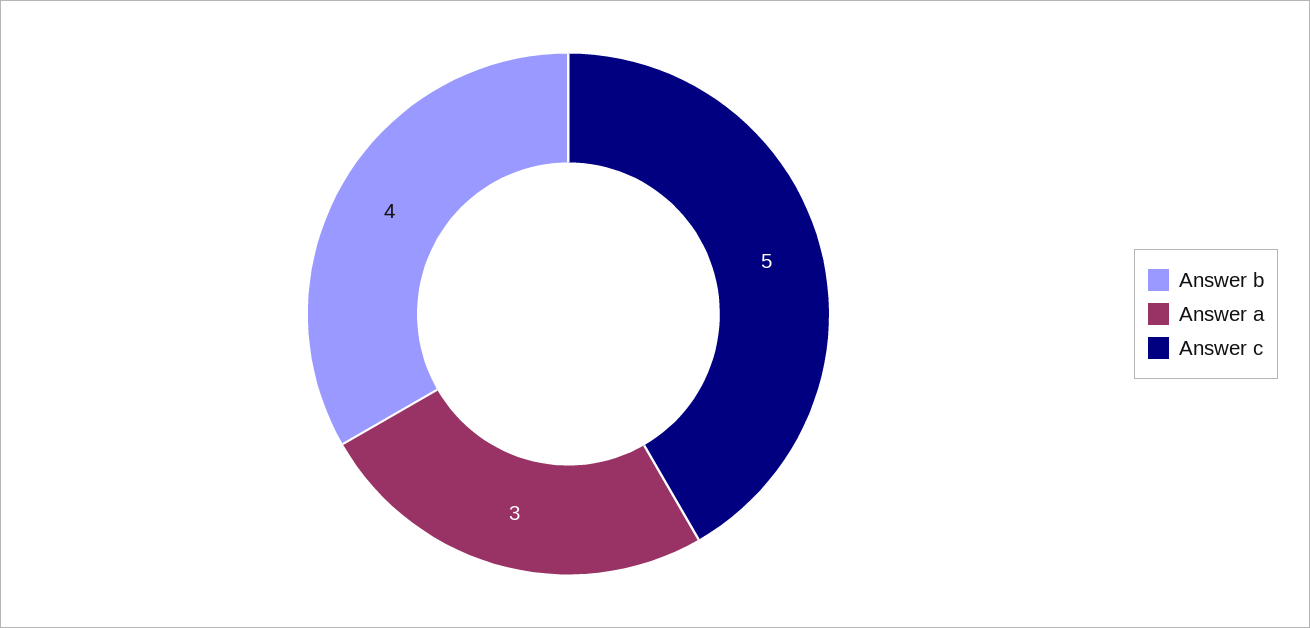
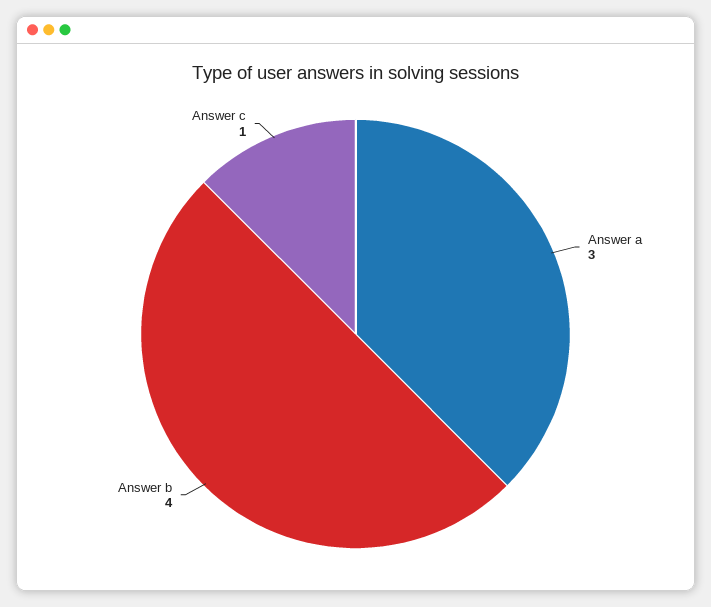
Answer c: 5 -> 1

